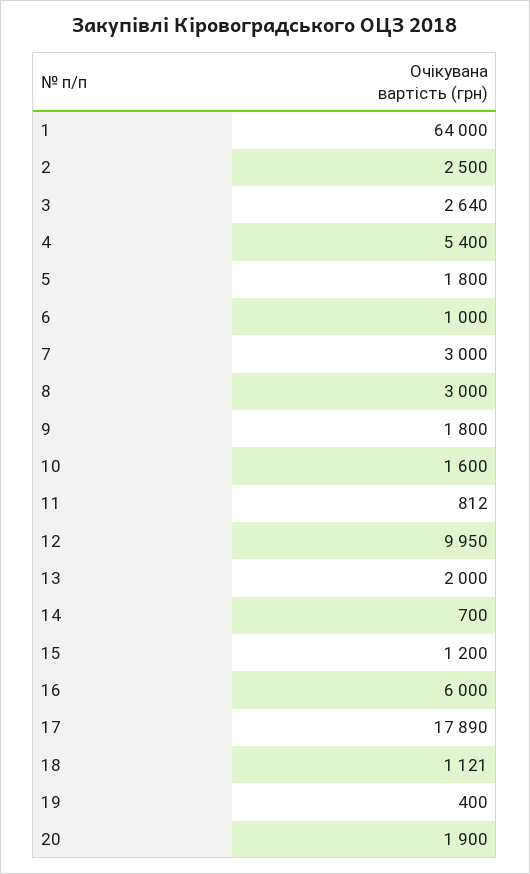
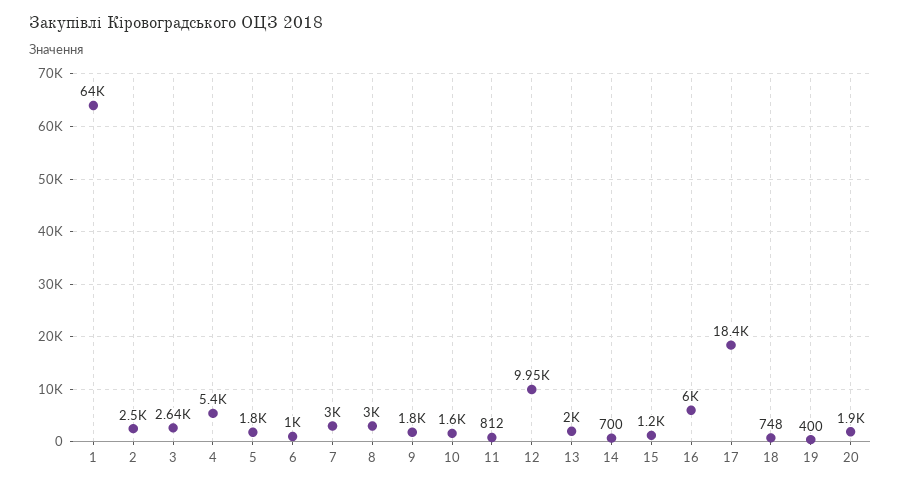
17: 17890 -> 18400
18: 1121 -> 748

